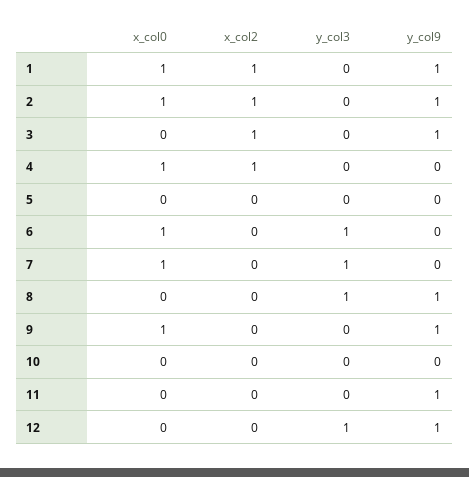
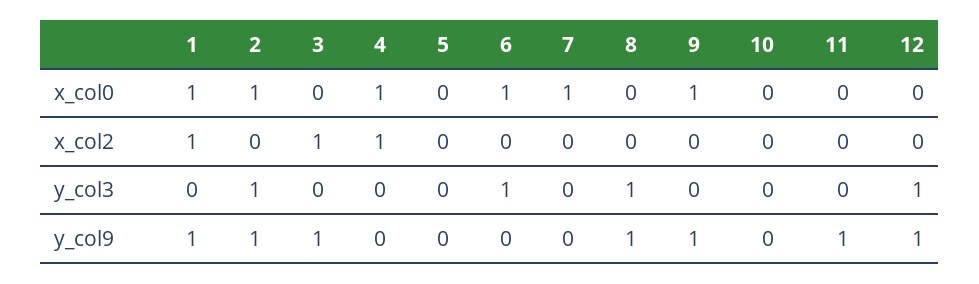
x_col2, 2: 1 -> 0
y_col3, 2: 0 -> 1
y_col3, 7: 1 -> 0

